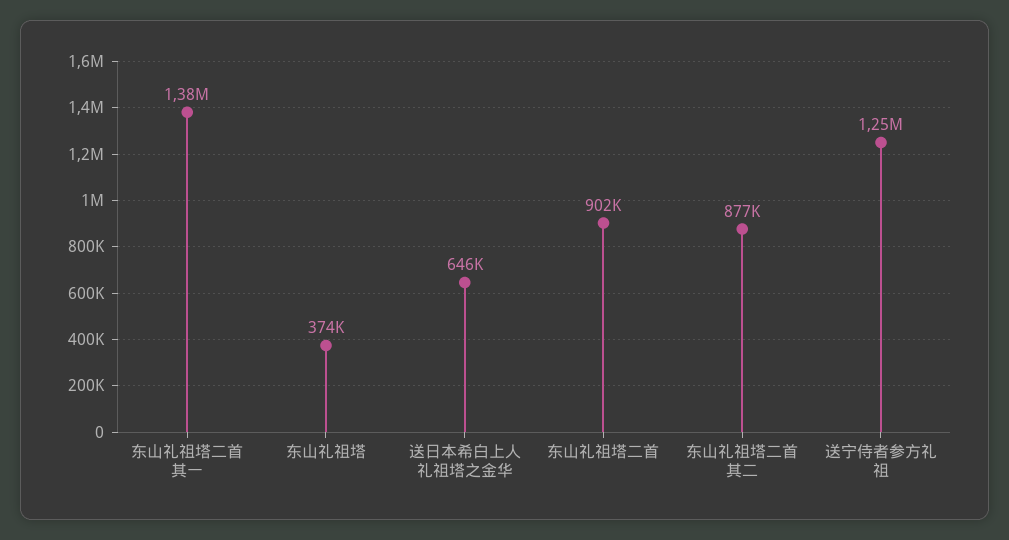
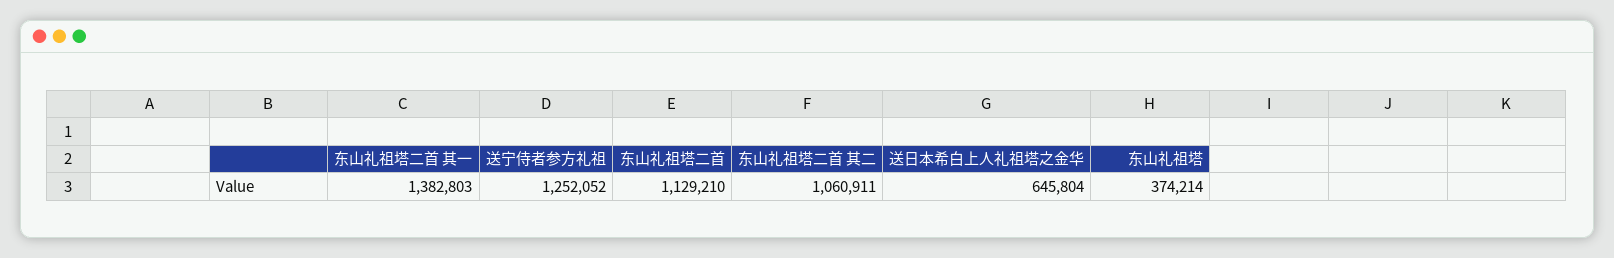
东山礼祖塔二首: 902000 -> 1129210
东山礼祖塔二首 其二: 877000 -> 1060911

